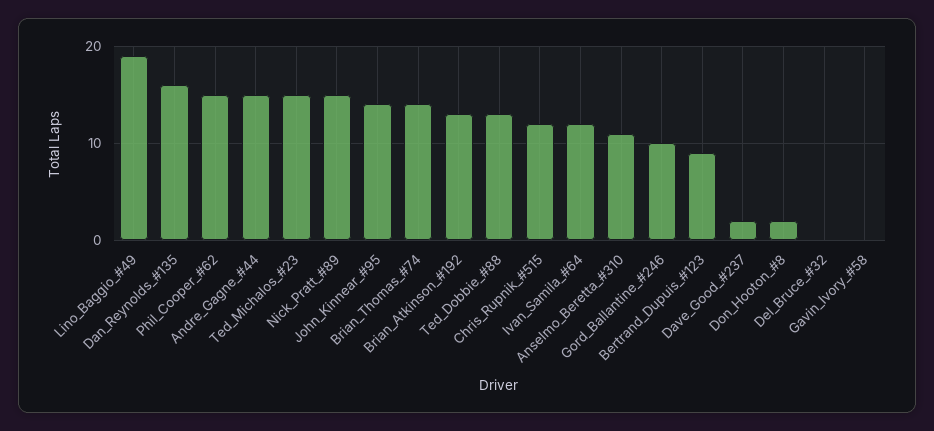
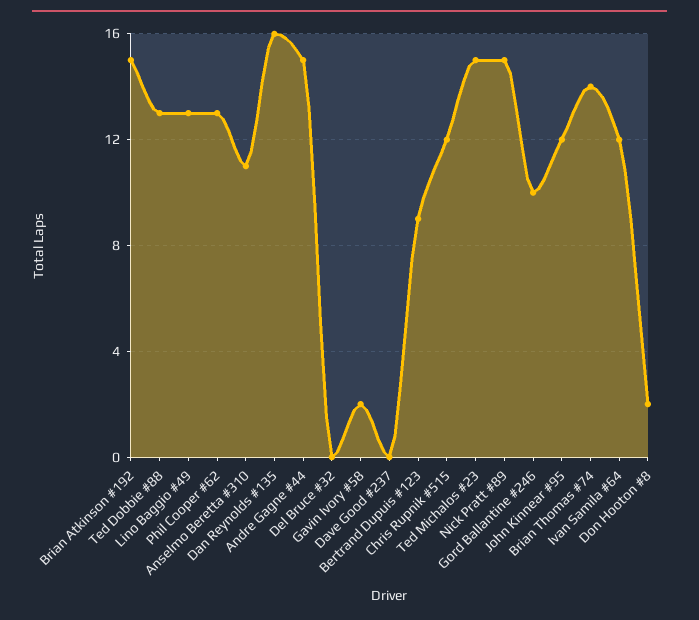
Lino_Baggio_#49: 19 -> 13
Phil_Cooper_#62: 15 -> 13
John_Kinnear_#95: 14 -> 12
Brian_Atkinson_#192: 13 -> 15
Dave_Good_#237: 2 -> 0
Gavin_Ivory_#58: 0 -> 2

